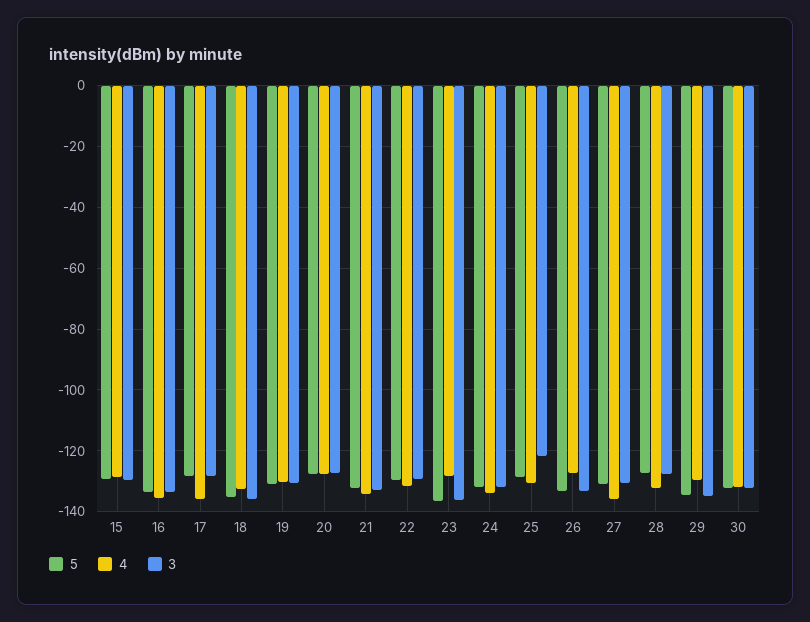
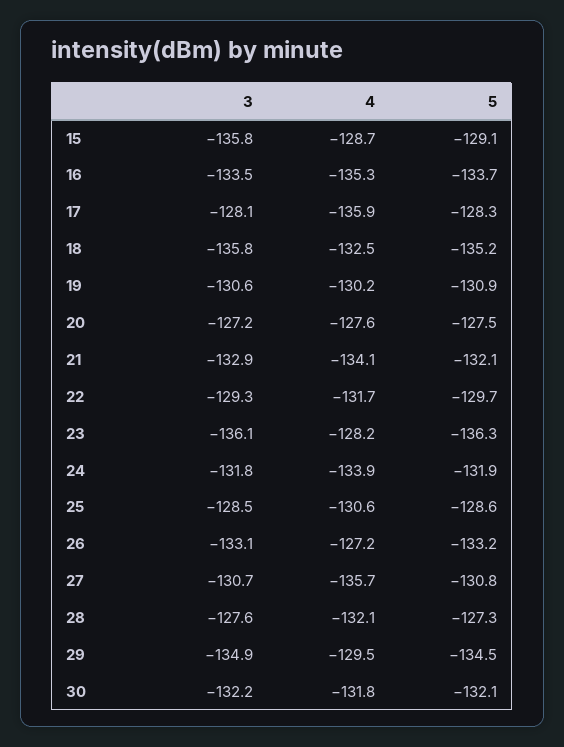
3, 15: -130 -> -135.8
3, 25: -122 -> -128.5

